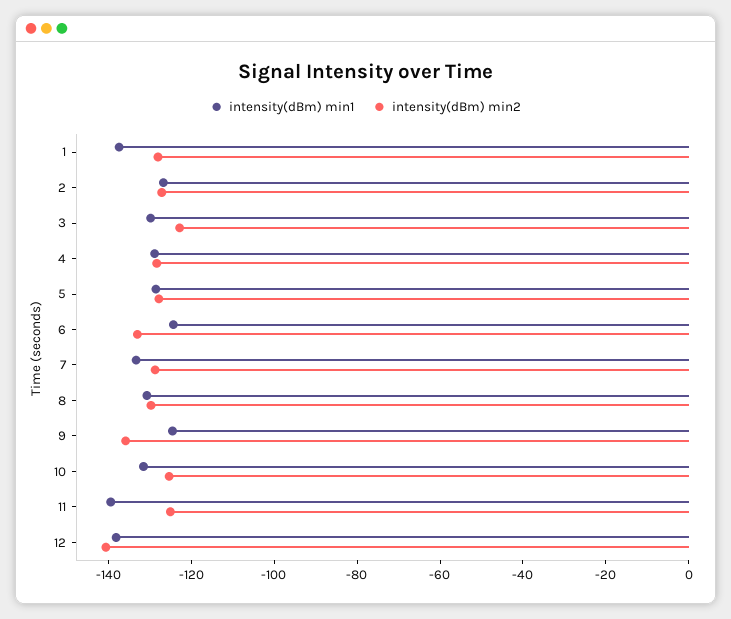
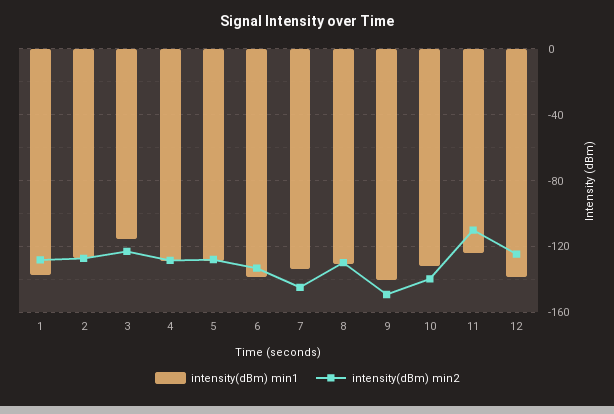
intensity(dBm) min1, 3: -130 -> -115
intensity(dBm) min1, 6: -125 -> -140
intensity(dBm) min2, 7: -130 -> -145
intensity(dBm) min1, 9: -125 -> -140
intensity(dBm) min2, 9: -135 -> -150
intensity(dBm) min2, 10: -125 -> -140
intensity(dBm) min1, 11: -140 -> -125
intensity(dBm) min2, 11: -125 -> -110
intensity(dBm) min2, 12: -140 -> -125

